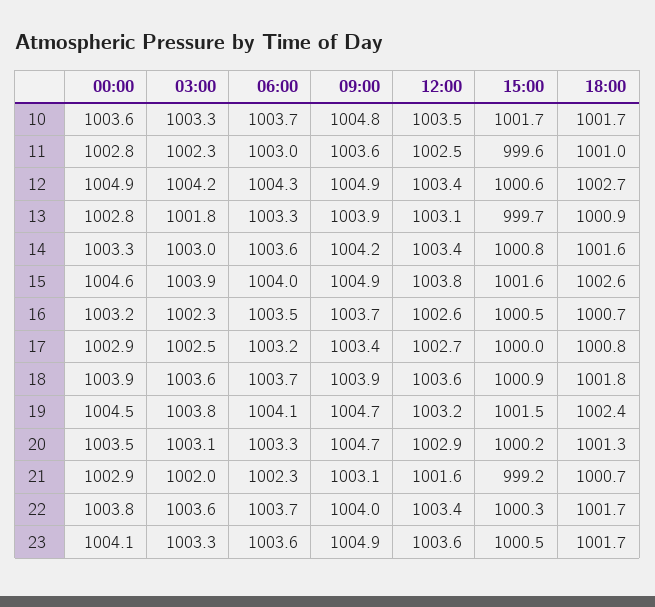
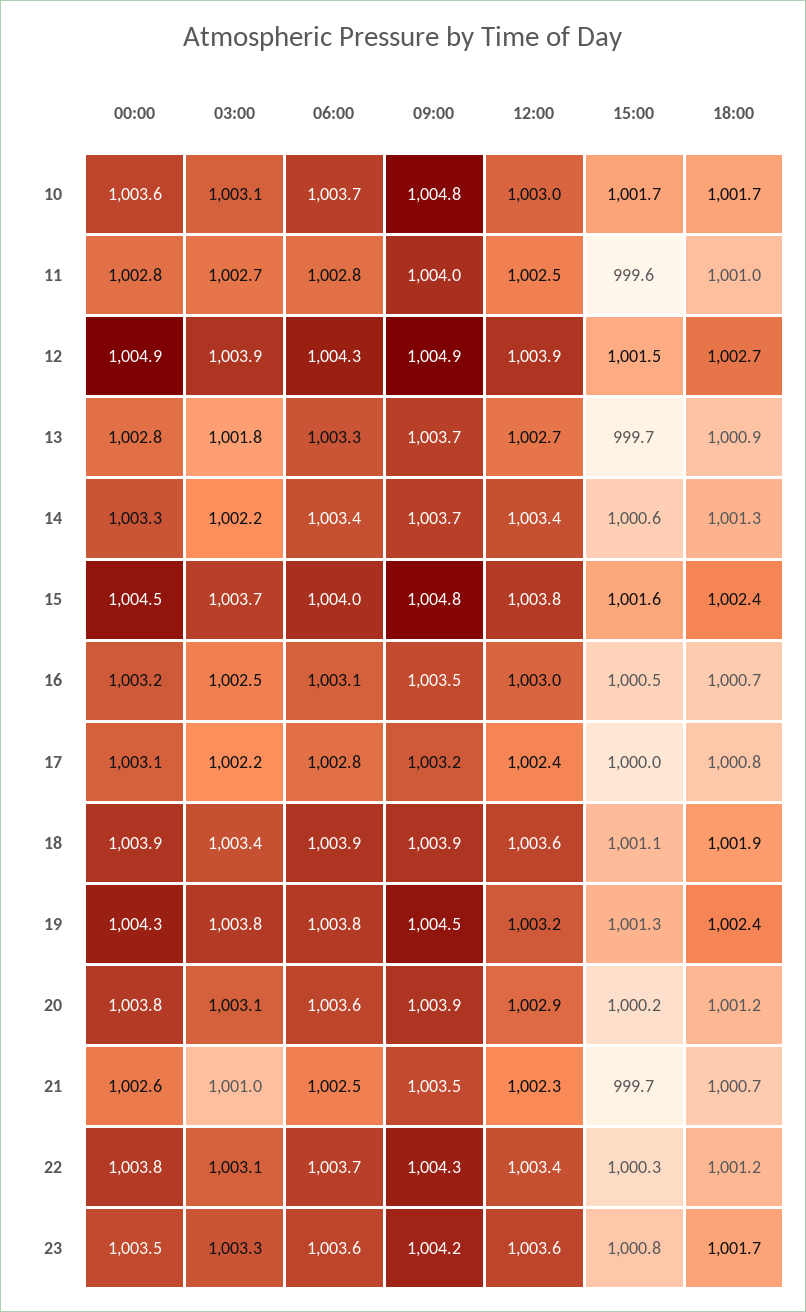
03:00, 10: 1003.3 -> 1003.1
12:00, 10: 1003.5 -> 1003
03:00, 11: 1002.3 -> 1002.7
06:00, 11: 1003 -> 1002.8
09:00, 11: 1003.6 -> 1004
03:00, 12: 1004.2 -> 1003.9
12:00, 12: 1003.4 -> 1003.9
15:00, 12: 1000.6 -> 1001.5
09:00, 13: 1003.9 -> 1003.7
12:00, 13: 1003.1 -> 1002.7
03:00, 14: 1003 -> 1002.2
06:00, 14: 1003.6 -> 1003.4
09:00, 14: 1004.2 -> 1003.7
15:00, 14: 1000.8 -> 1000.6
18:00, 14: 1001.6 -> 1001.3
00:00, 15: 1004.6 -> 1004.5
03:00, 15: 1003.9 -> 1003.7
09:00, 15: 1004.9 -> 1004.8
18:00, 15: 1002.6 -> 1002.4
03:00, 16: 1002.3 -> 1002.5
06:00, 16: 1003.5 -> 1003.1
09:00, 16: 1003.7 -> 1003.5
12:00, 16: 1002.6 -> 1003
00:00, 17: 1002.9 -> 1003.1
03:00, 17: 1002.5 -> 1002.2
06:00, 17: 1003.2 -> 1002.8
09:00, 17: 1003.4 -> 1003.2
12:00, 17: 1002.7 -> 1002.4
03:00, 18: 1003.6 -> 1003.4
06:00, 18: 1003.7 -> 1003.9
15:00, 18: 1000.9 -> 1001.1
18:00, 18: 1001.8 -> 1001.9
00:00, 19: 1004.5 -> 1004.3
06:00, 19: 1004.1 -> 1003.8
09:00, 19: 1004.7 -> 1004.5
15:00, 19: 1001.5 -> 1001.3
00:00, 20: 1003.5 -> 1003.8
06:00, 20: 1003.3 -> 1003.6
09:00, 20: 1004.7 -> 1003.9
18:00, 20: 1001.3 -> 1001.2
00:00, 21: 1002.9 -> 1002.6
03:00, 21: 1002 -> 1001
06:00, 21: 1002.3 -> 1002.5
09:00, 21: 1003.1 -> 1003.5
12:00, 21: 1001.6 -> 1002.3
15:00, 21: 999.2 -> 999.7
03:00, 22: 1003.6 -> 1003.1
09:00, 22: 1004 -> 1004.3
18:00, 22: 1001.7 -> 1001.2
00:00, 23: 1004.1 -> 1003.5
09:00, 23: 1004.9 -> 1004.2
15:00, 23: 1000.5 -> 1000.8

